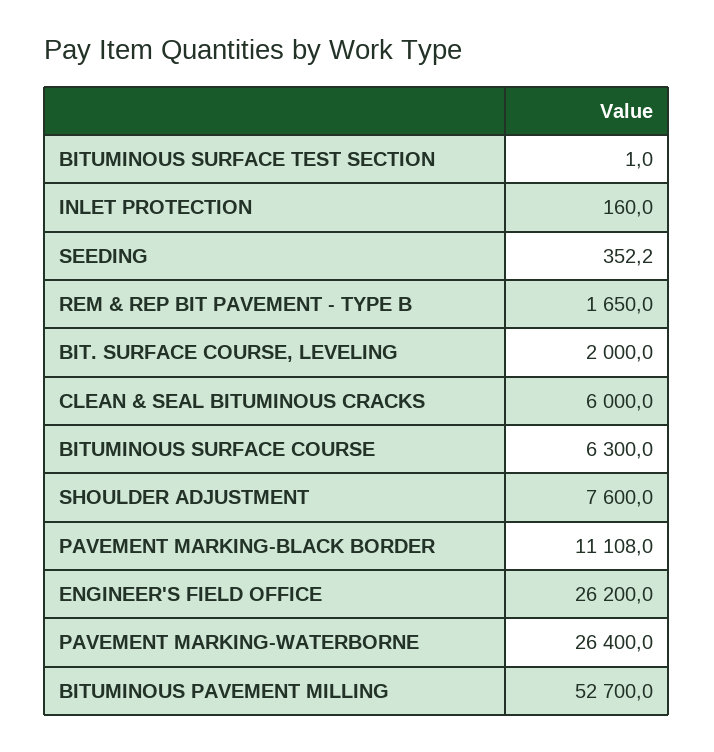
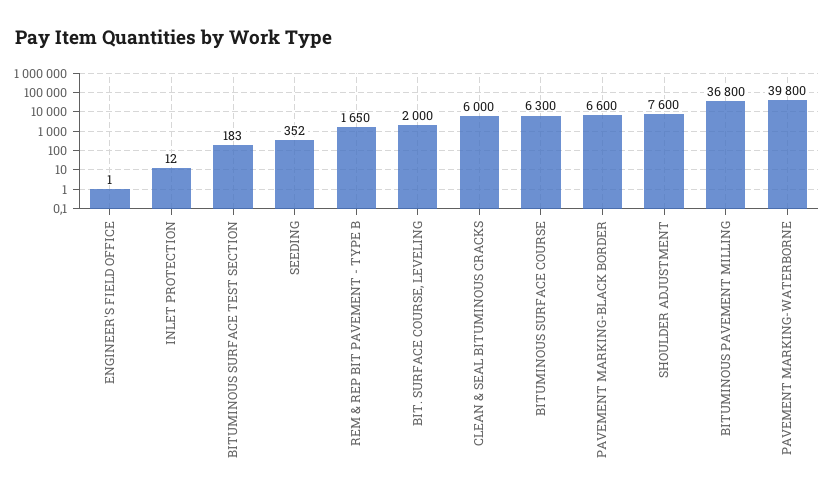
BITUMINOUS SURFACE TEST SECTION: 1 -> 183
INLET PROTECTION: 160 -> 12
PAVEMENT MARKING-BLACK BORDER: 11108 -> 6600
ENGINEER'S FIELD OFFICE: 26200 -> 1
PAVEMENT MARKING-WATERBORNE: 26400 -> 39800
BITUMINOUS PAVEMENT MILLING: 52700 -> 36800

